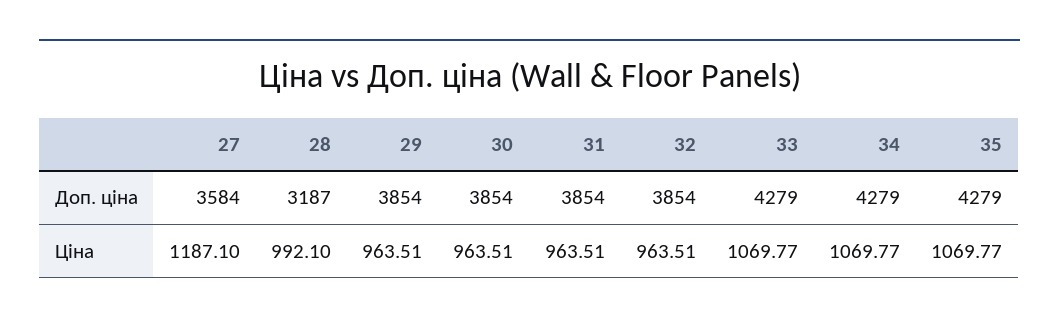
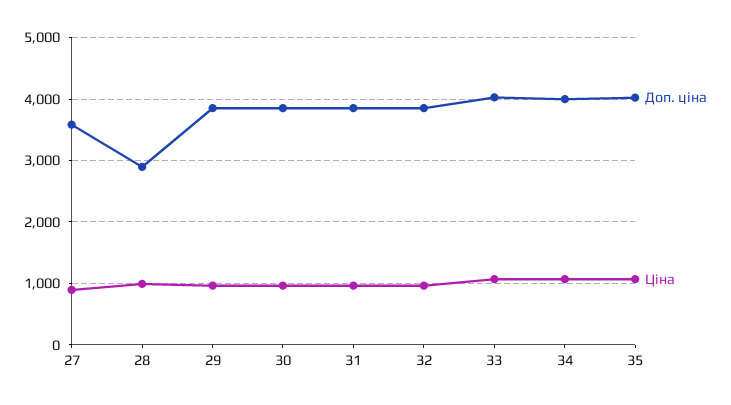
Доп. ціна, 28: 3187 -> 2900
Доп. ціна, 33: 4279 -> 4000
Доп. ціна, 34: 4279 -> 4000
Доп. ціна, 35: 4279 -> 4000
Ціна, 27: 1187.1 -> 900

